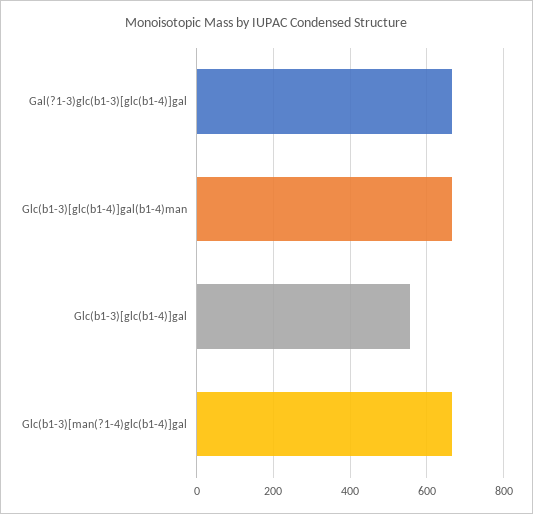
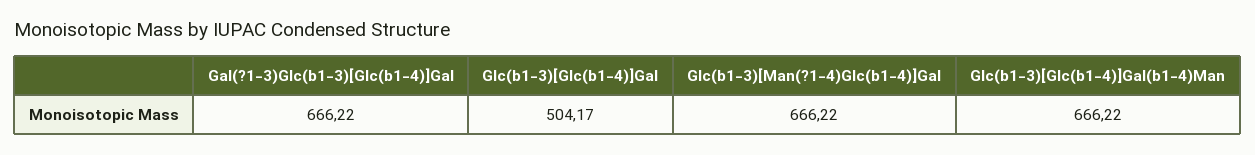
Glc(b1-3)[glc(b1-4)]gal: 560 -> 504.17

